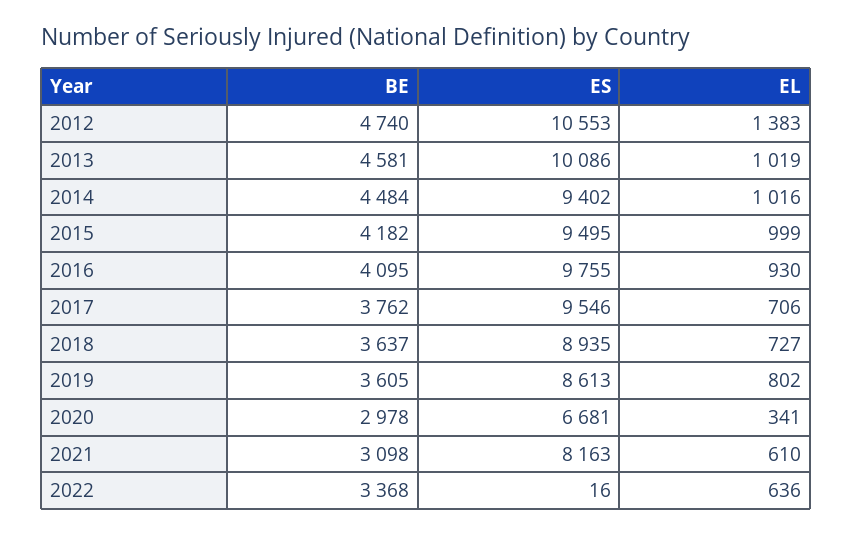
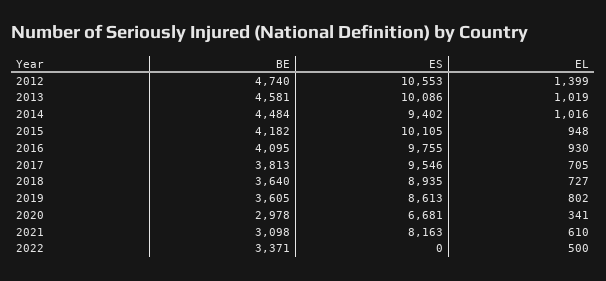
EL, 2012: 1383 -> 1399
ES, 2015: 9495 -> 10105
EL, 2015: 999 -> 948
BE, 2017: 3762 -> 3813
EL, 2017: 706 -> 705
BE, 2018: 3637 -> 3640
BE, 2022: 3368 -> 3371
ES, 2022: 16 -> 0
EL, 2022: 636 -> 500

